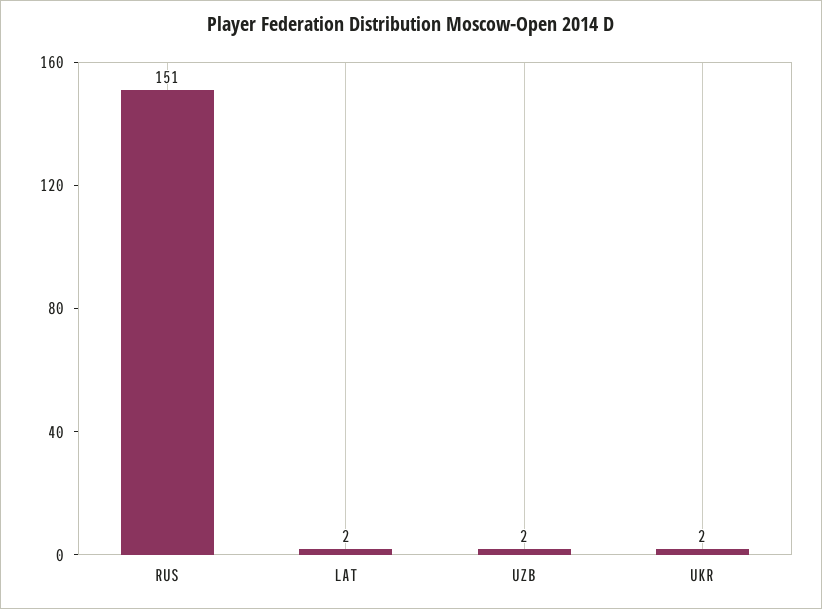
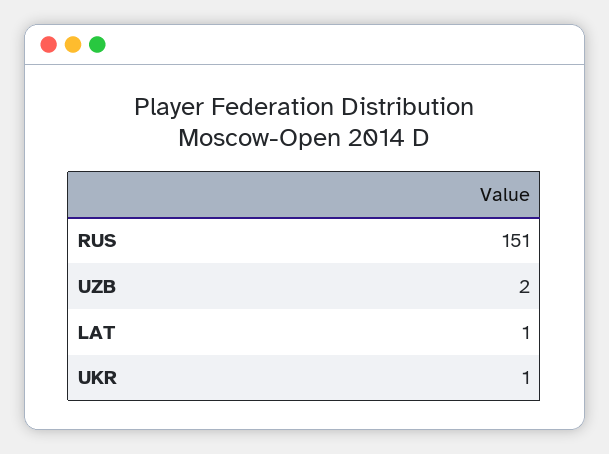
LAT: 2 -> 1
UKR: 2 -> 1

